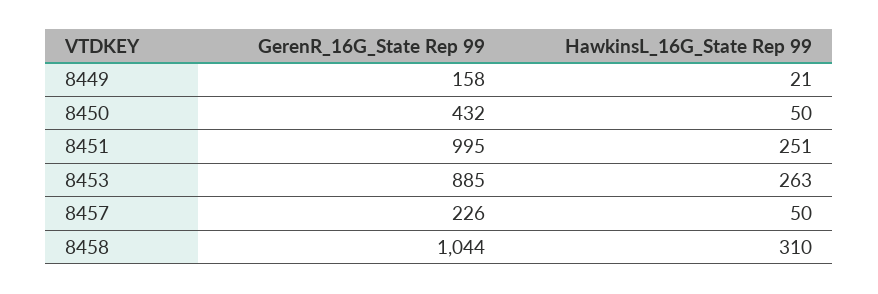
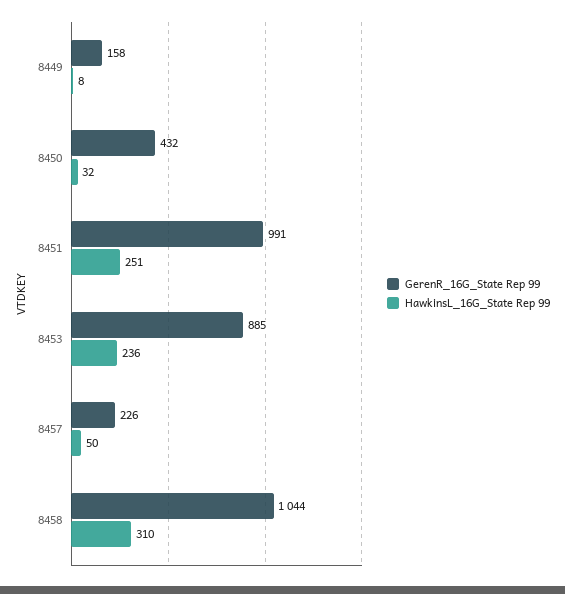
HawkinsL_16G_State Rep 99, 8449: 21 -> 8
HawkinsL_16G_State Rep 99, 8450: 50 -> 32
GerenR_16G_State Rep 99, 8451: 995 -> 991
HawkinsL_16G_State Rep 99, 8453: 263 -> 236

